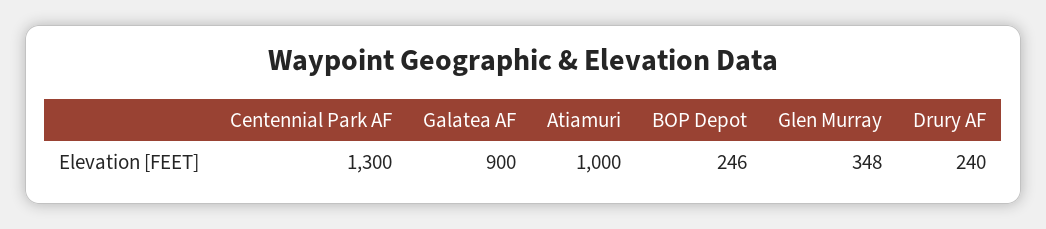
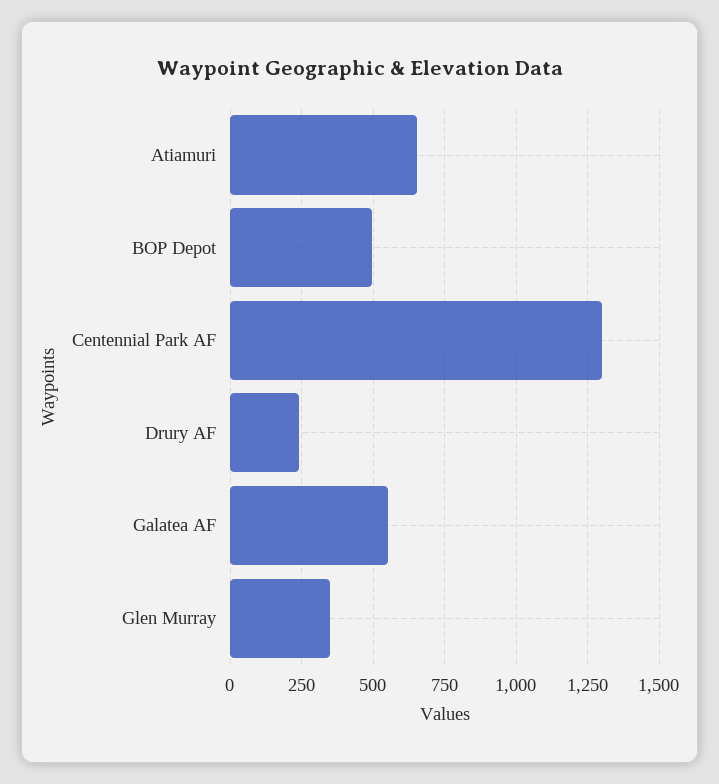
Galatea AF: 900 -> 550
Atiamuri: 1000 -> 650
BOP Depot: 246 -> 500

